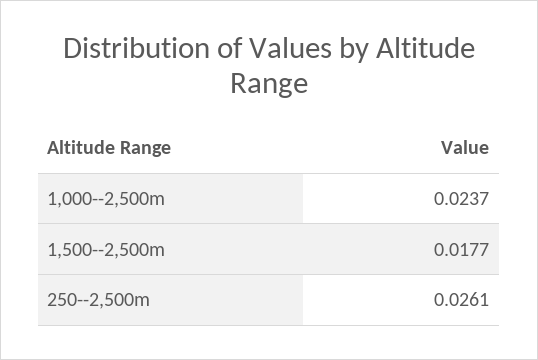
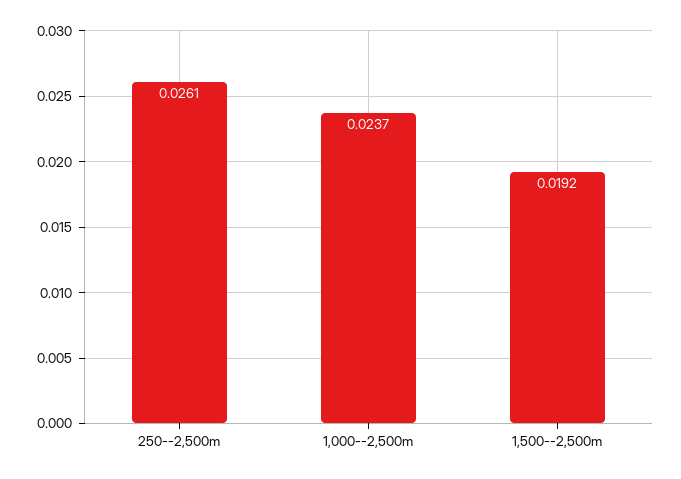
1,500--2,500m: 0.0177 -> 0.0192

